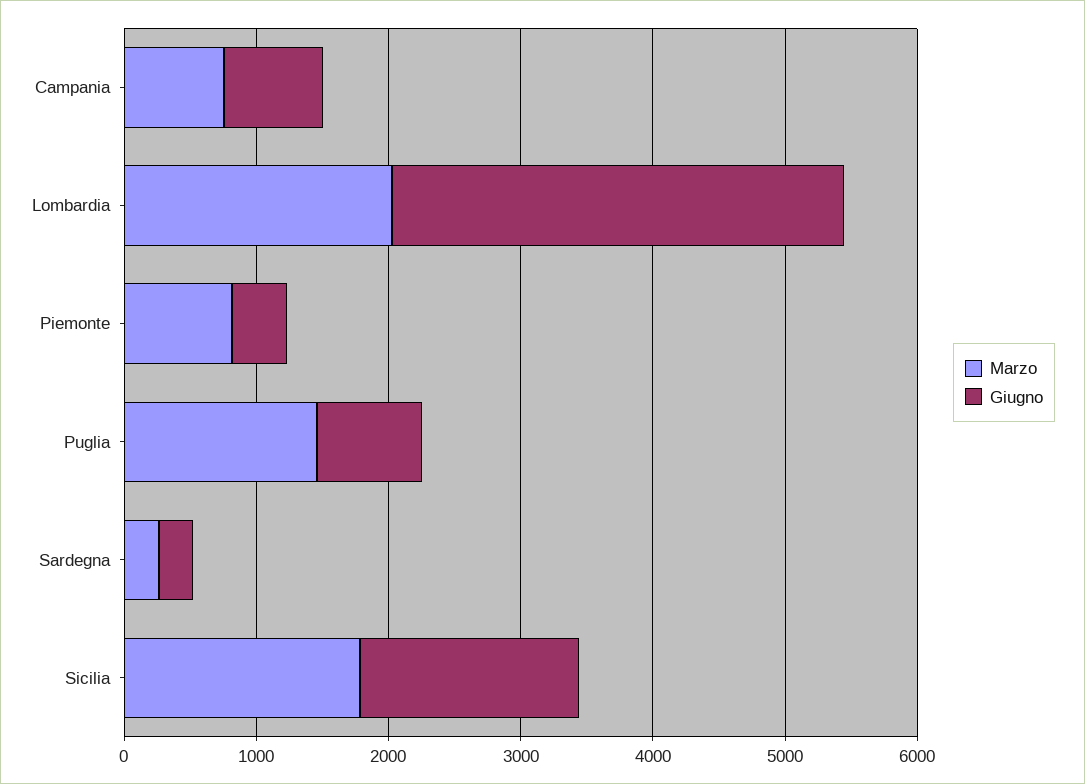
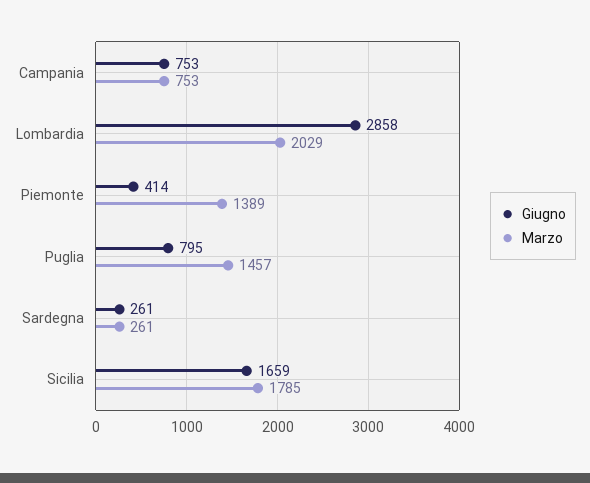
Giugno, Lombardia: 3400 -> 2858
Marzo, Piemonte: 800 -> 1389

